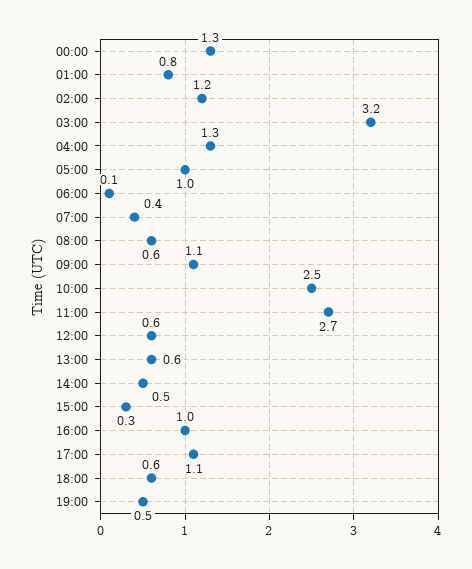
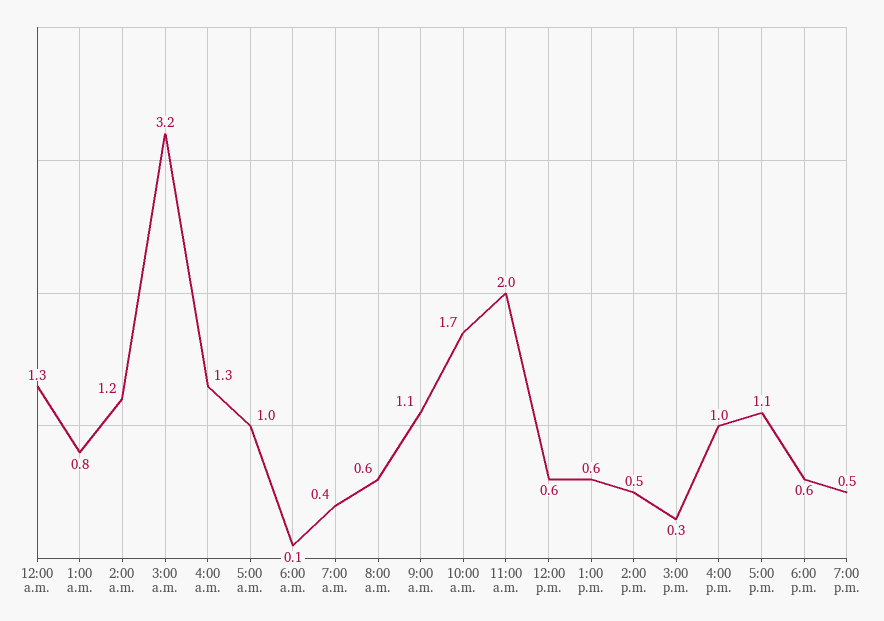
10:00: 2.5 -> 1.7
11:00: 2.7 -> 2

